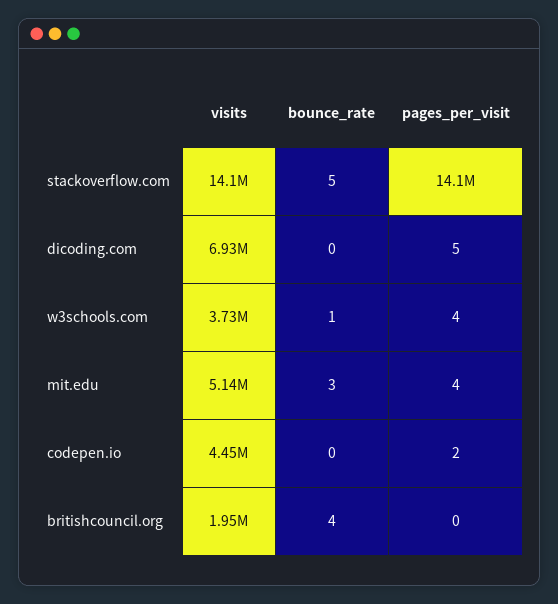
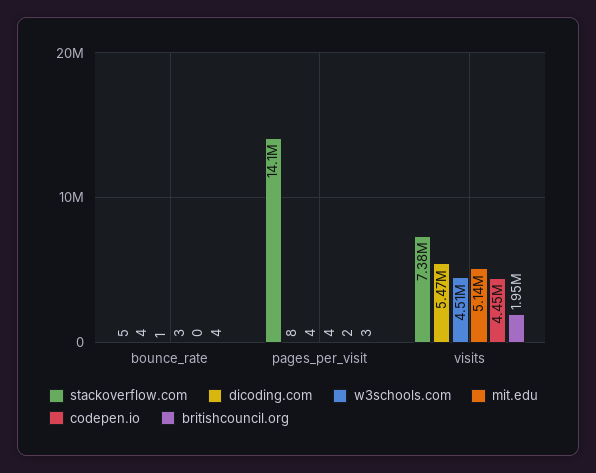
stackoverflow.com, visits: 14100000 -> 7380000
dicoding.com, visits: 6930000 -> 5470000
dicoding.com, bounce_rate: 0 -> 4
dicoding.com, pages_per_visit: 5 -> 8
w3schools.com, visits: 3730000 -> 4510000
britishcouncil.org, pages_per_visit: 0 -> 3

